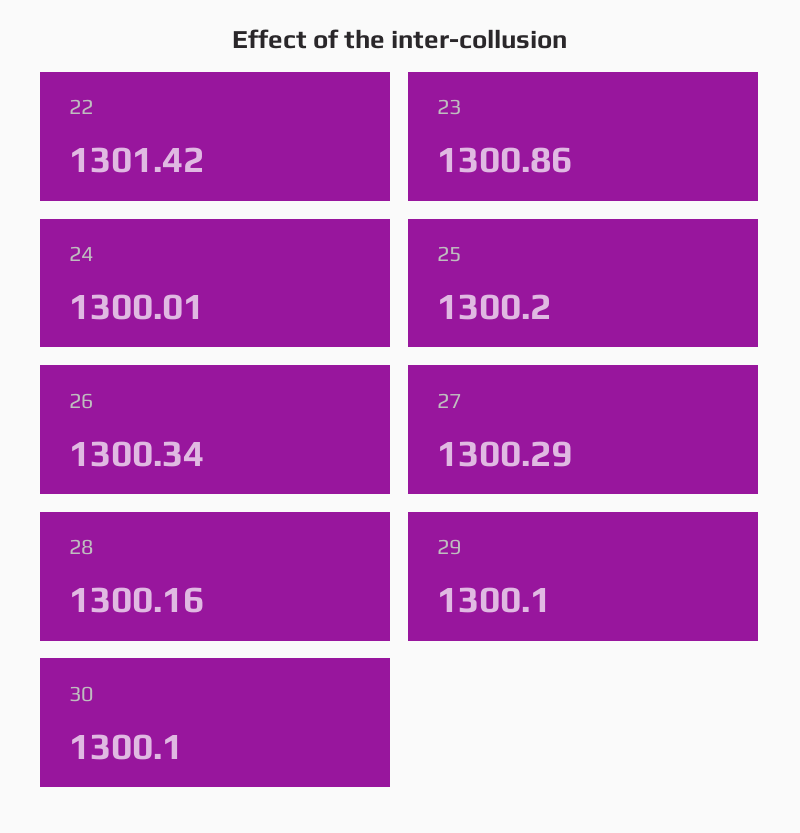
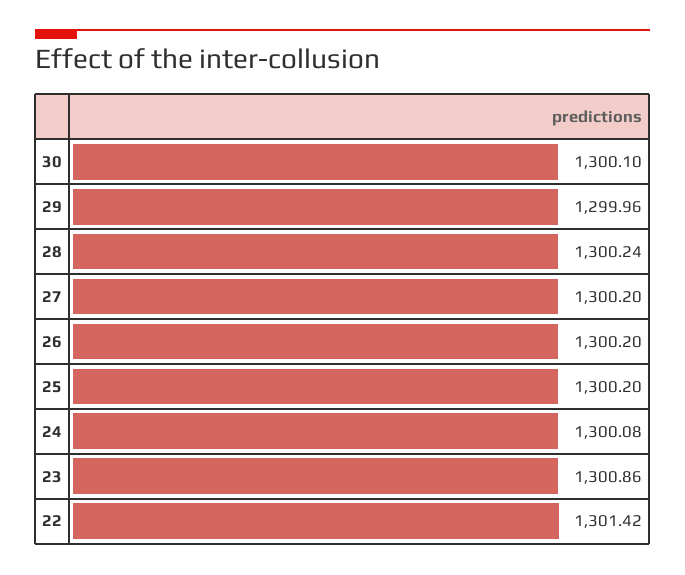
24: 1300.01 -> 1300.08
26: 1300.34 -> 1300.2
27: 1300.29 -> 1300.2
28: 1300.16 -> 1300.24
29: 1300.1 -> 1299.96

